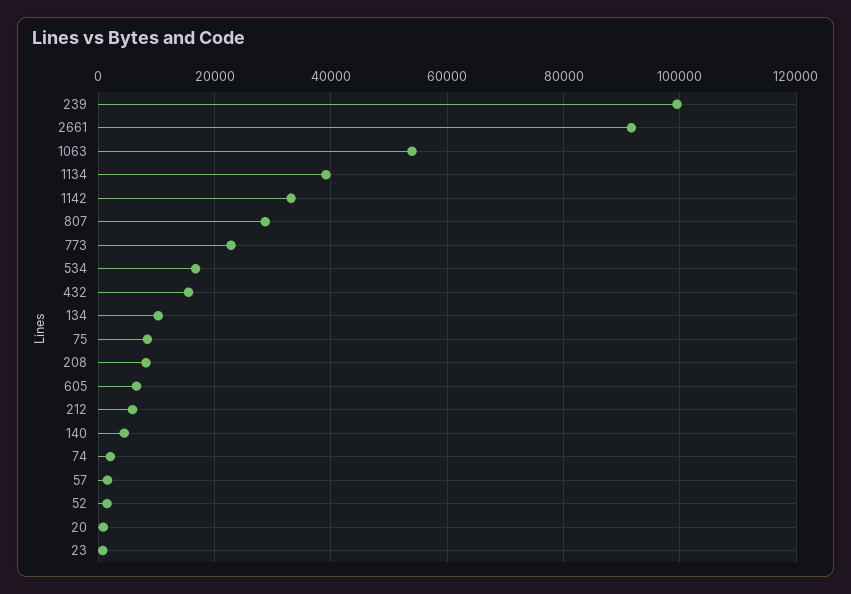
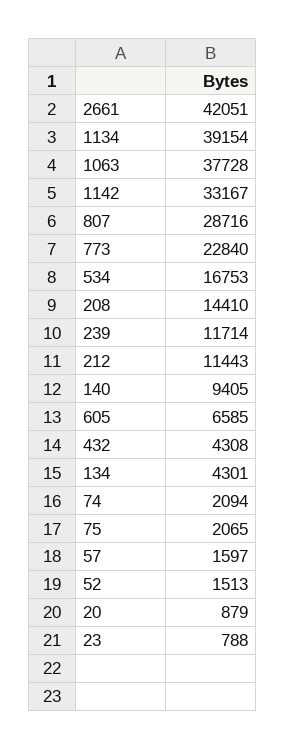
239: 100000 -> 11714
2661: 92000 -> 42051
1063: 54000 -> 37728
432: 16000 -> 4308
134: 10000 -> 4301
75: 8000 -> 2065
208: 8000 -> 14410
212: 6000 -> 11443
140: 4000 -> 9405

